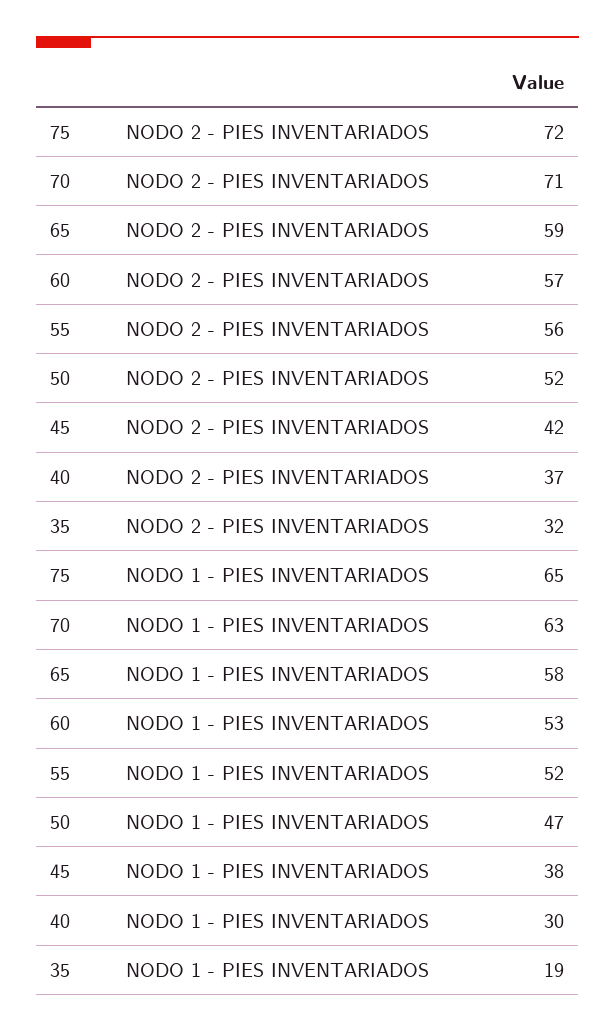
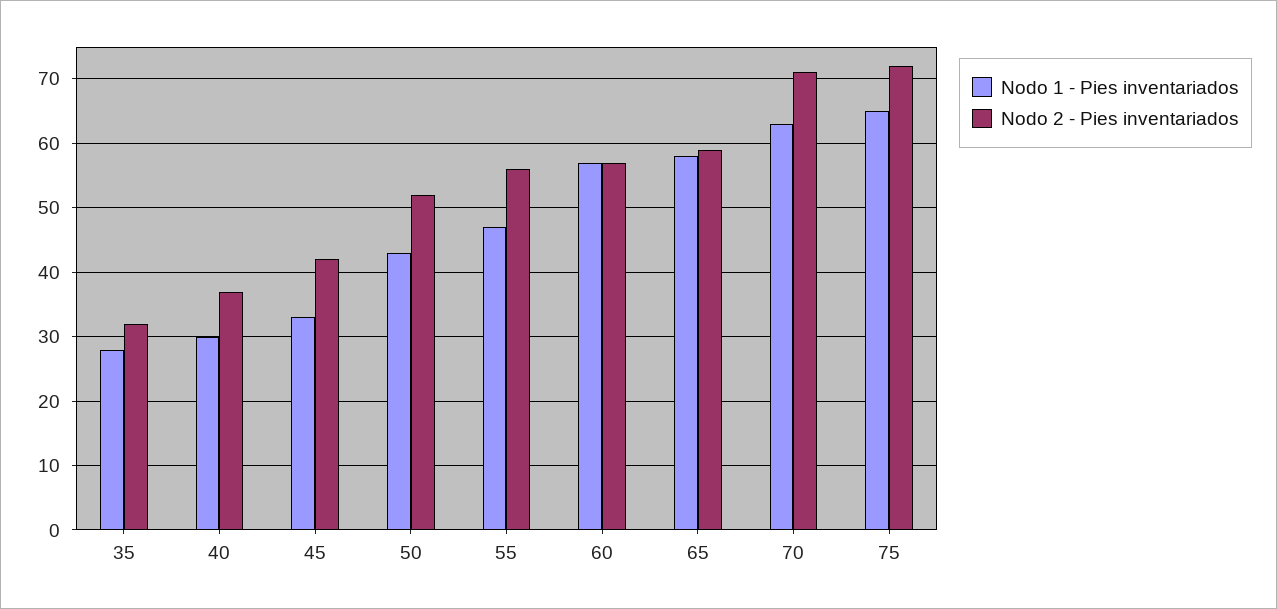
NODO 1 - PIES INVENTARIADOS, 60: 53 -> 57
NODO 1 - PIES INVENTARIADOS, 55: 52 -> 47
NODO 1 - PIES INVENTARIADOS, 50: 47 -> 43
NODO 1 - PIES INVENTARIADOS, 45: 38 -> 33
NODO 1 - PIES INVENTARIADOS, 35: 19 -> 28

